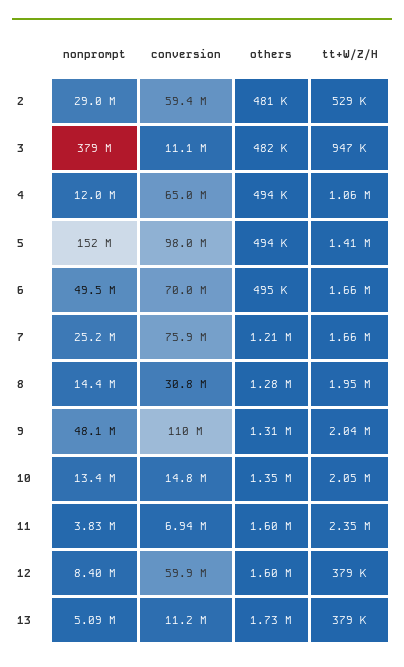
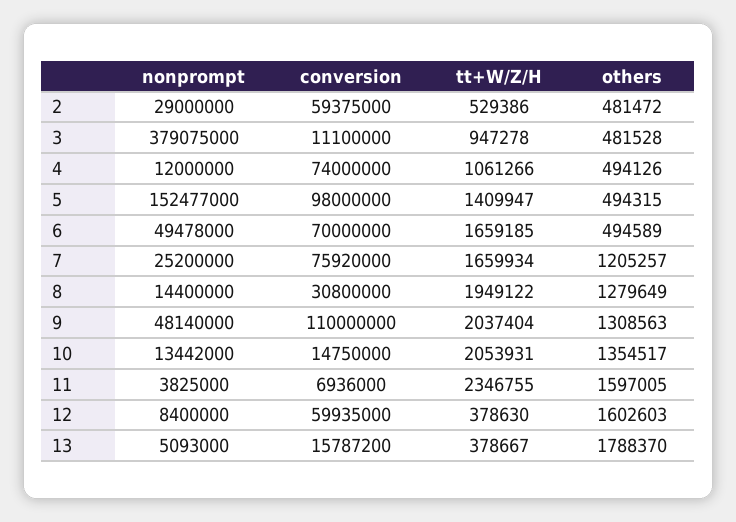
conversion, 4: 65000000 -> 74000000
conversion, 13: 11200000 -> 15787200
others, 13: 1730000 -> 1788370

